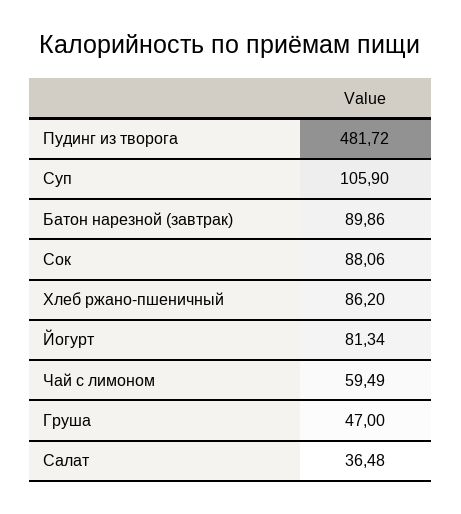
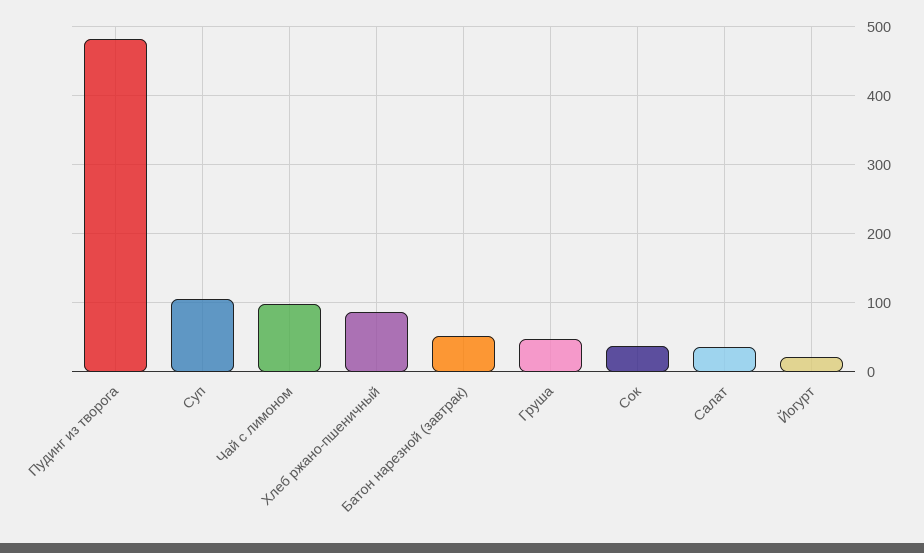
Батон нарезной (завтрак): 89.86 -> 50
Сок: 88.06 -> 40
Йогурт: 81.34 -> 20
Чай с лимоном: 59.49 -> 100

